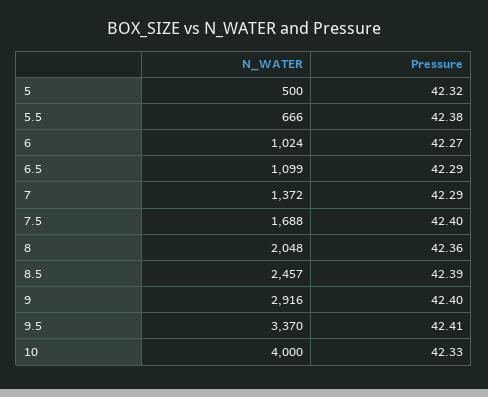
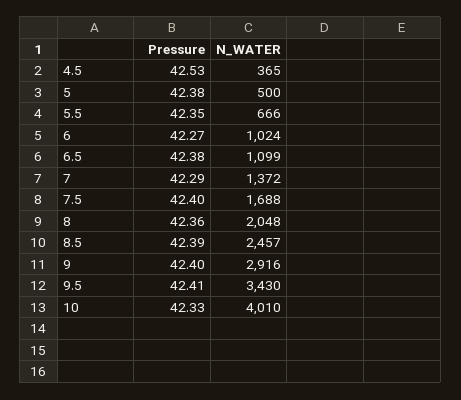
Pressure, 5: 42.32 -> 42.38
Pressure, 5.5: 42.38 -> 42.35
Pressure, 6.5: 42.29 -> 42.38
N_WATER, 9.5: 3370 -> 3430
N_WATER, 10: 4000 -> 4010
Pressure, 4.5: none -> 42.53
N_WATER, 4.5: none -> 365

